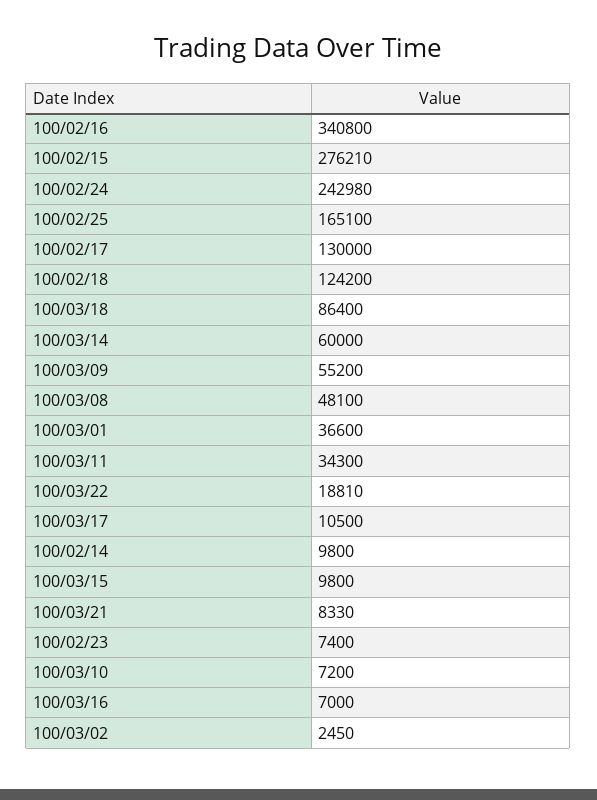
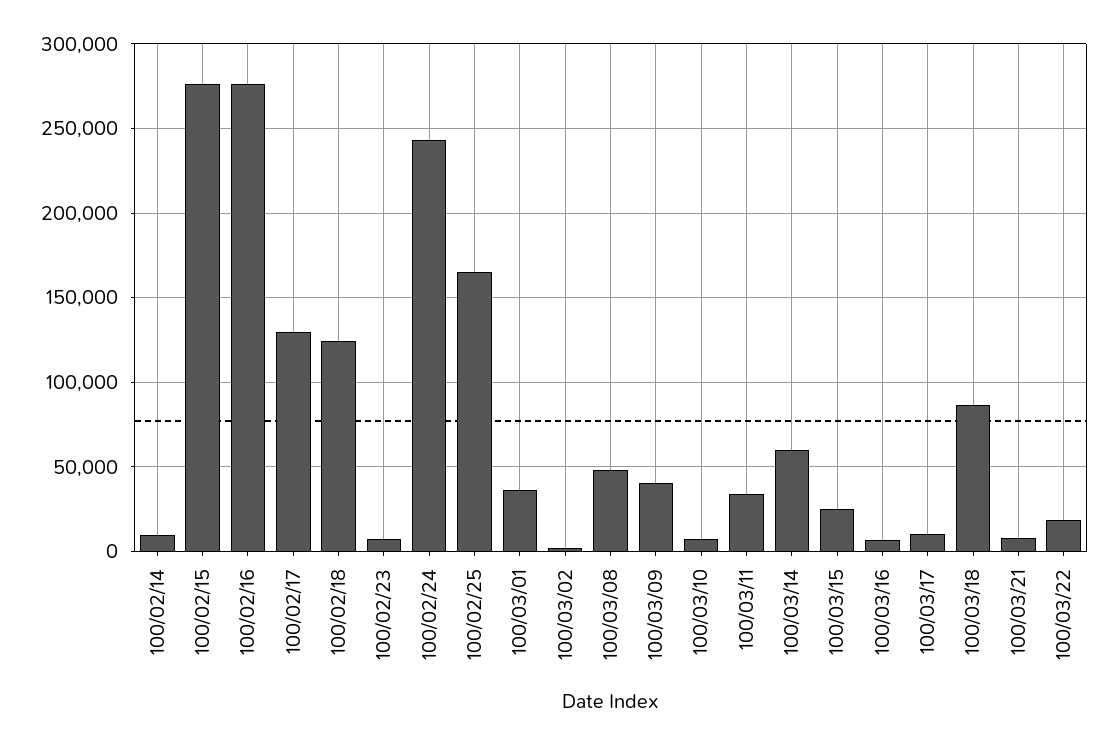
100/02/16: 340800 -> 275000
100/03/09: 55200 -> 40000
100/03/15: 9800 -> 25000

